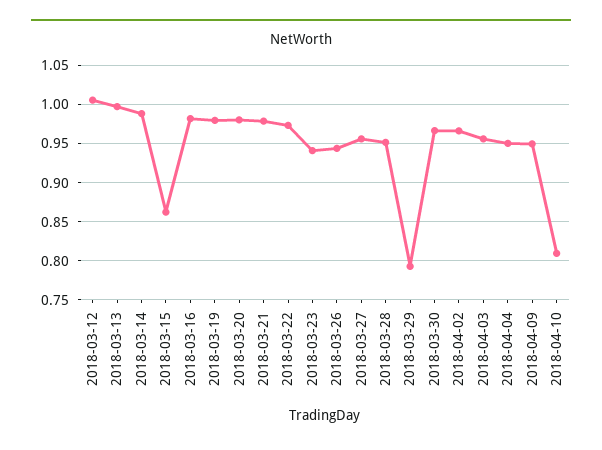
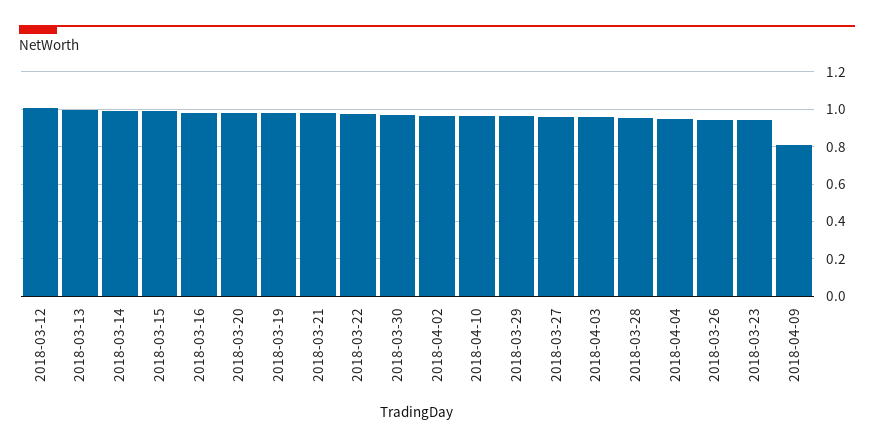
2018-03-15: 0.86 -> 1
2018-03-29: 0.79 -> 0.95
2018-04-09: 0.95 -> 0.8
2018-04-10: 0.81 -> 0.95

